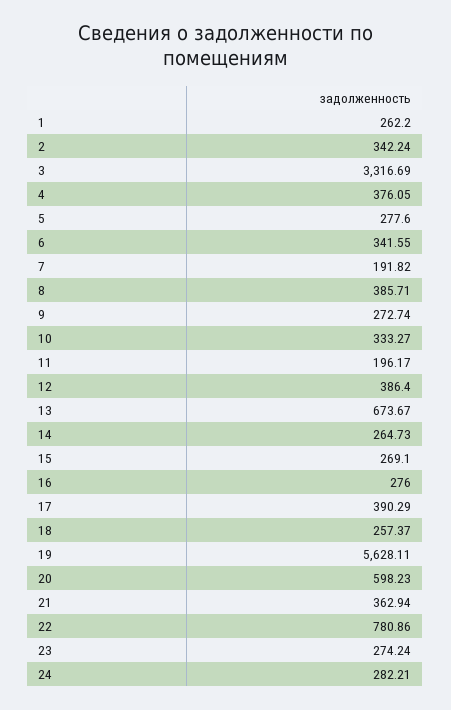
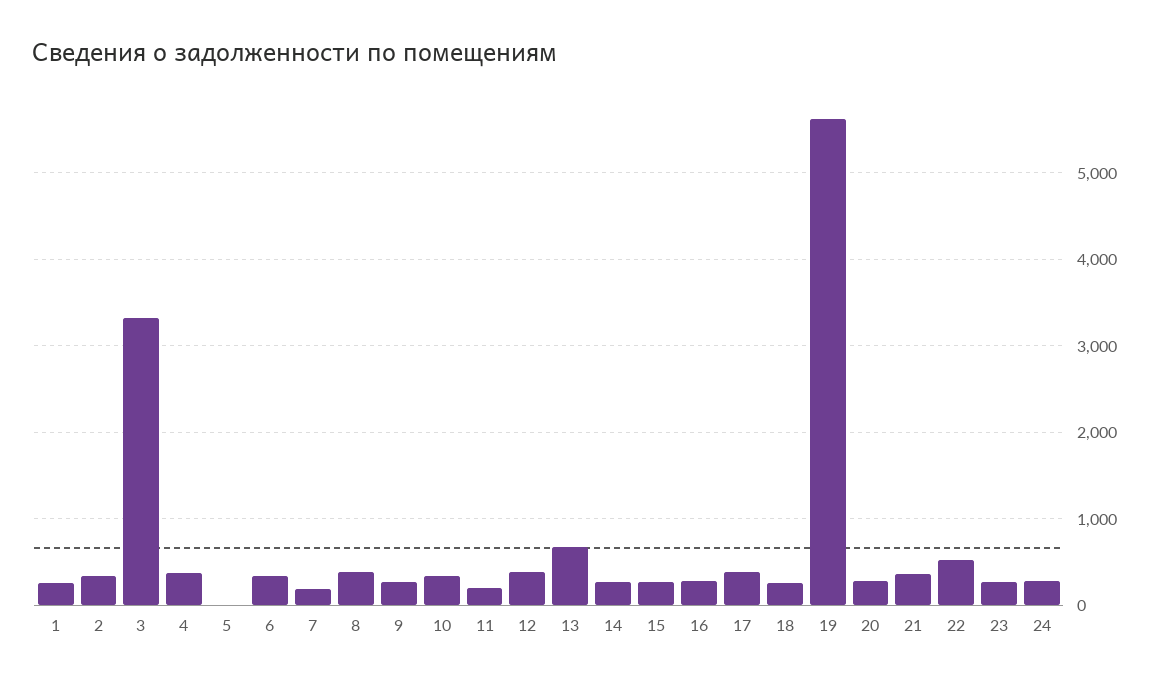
5: 277.6 -> 0
20: 598.23 -> 300
22: 780.86 -> 500

